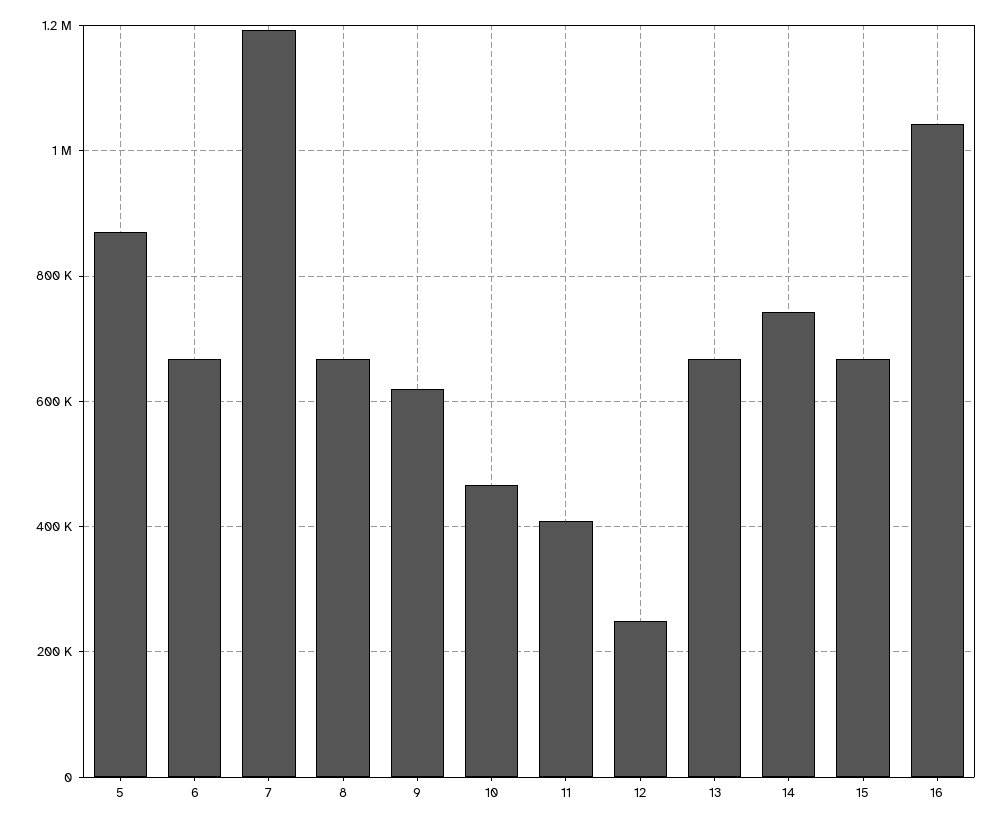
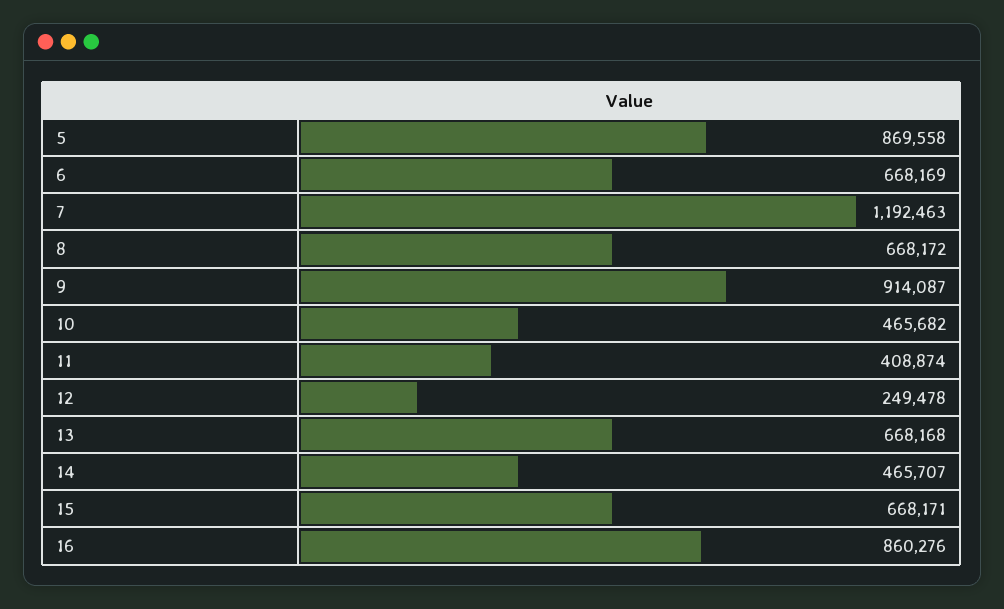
9: 620000 -> 914087
14: 740000 -> 465707
16: 1040000 -> 860276

